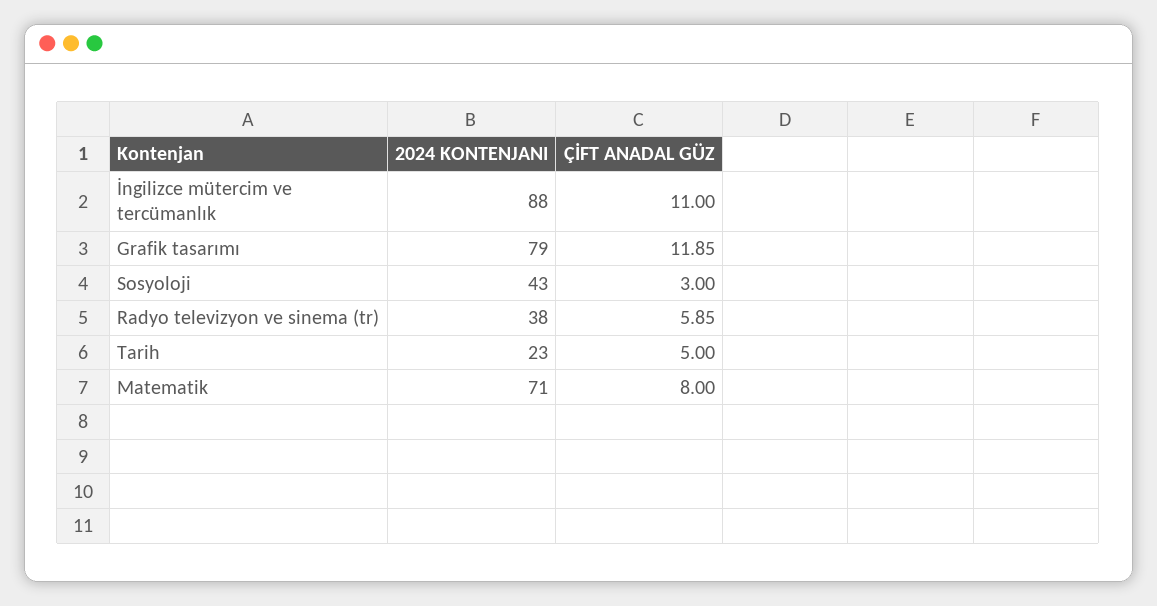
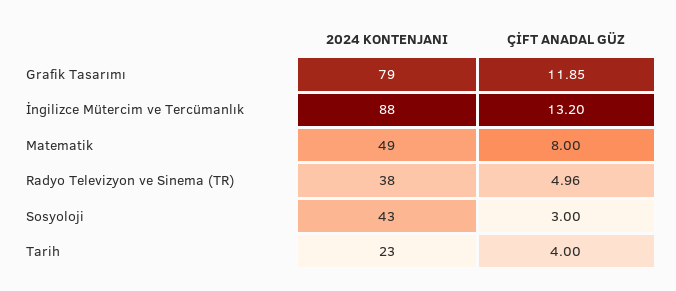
ÇİFT ANADAL GÜZ, İngilizce mütercim ve tercümanlık: 11 -> 13.2
ÇİFT ANADAL GÜZ, Radyo televizyon ve sinema (tr): 5.85 -> 4.96
ÇİFT ANADAL GÜZ, Tarih: 5 -> 4
2024 KONTENJANI, Matematik: 71 -> 49

